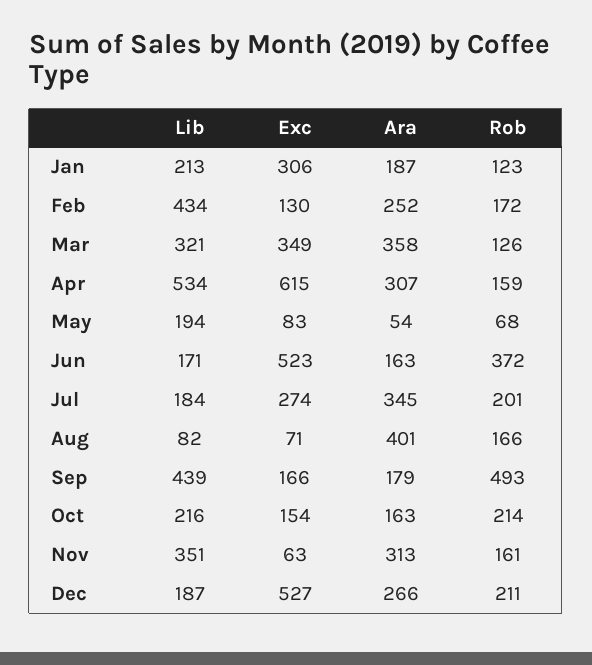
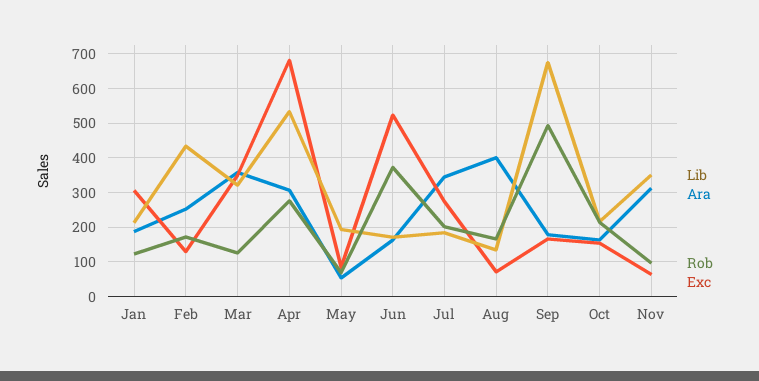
Exc, Apr: 615 -> 680
Rob, Apr: 159 -> 280
Lib, Aug: 82 -> 140
Lib, Sep: 439 -> 680
Rob, Nov: 161 -> 100
Lib, Dec: 187 -> none
Exc, Dec: 527 -> none
Ara, Dec: 266 -> none
Rob, Dec: 211 -> none

